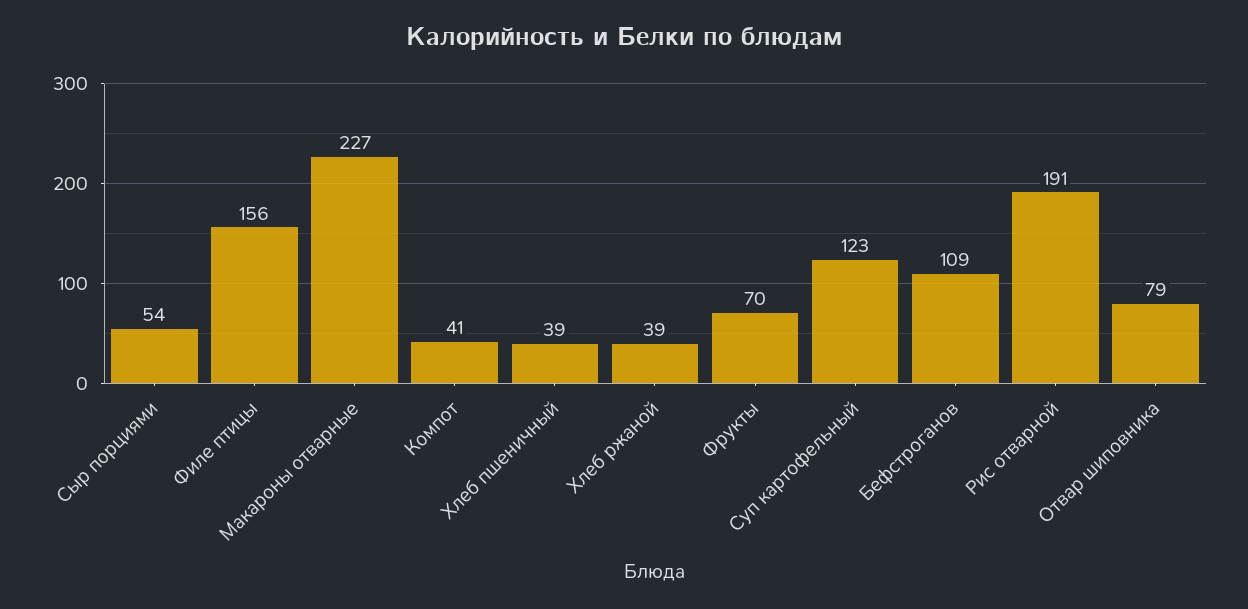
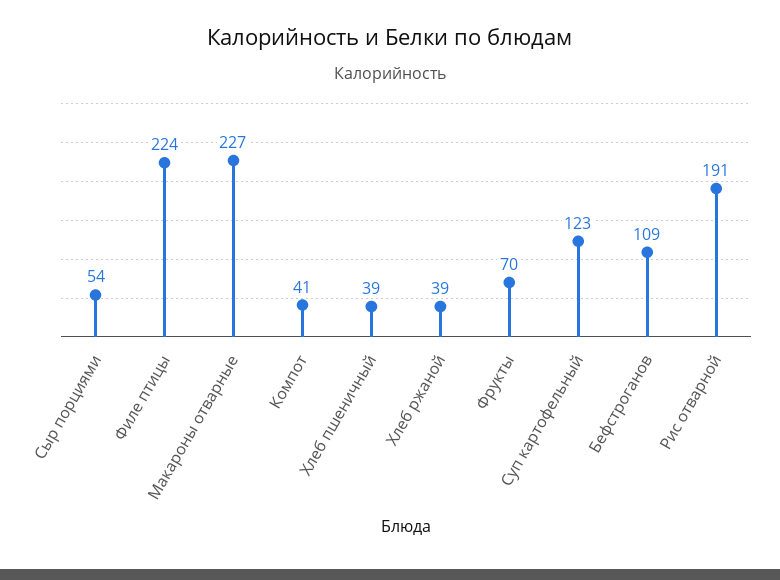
Филе птицы: 156 -> 224
Отвар шиповника: 79 -> none

